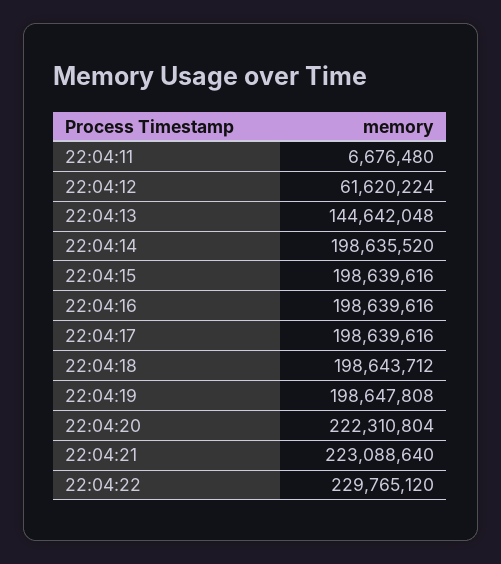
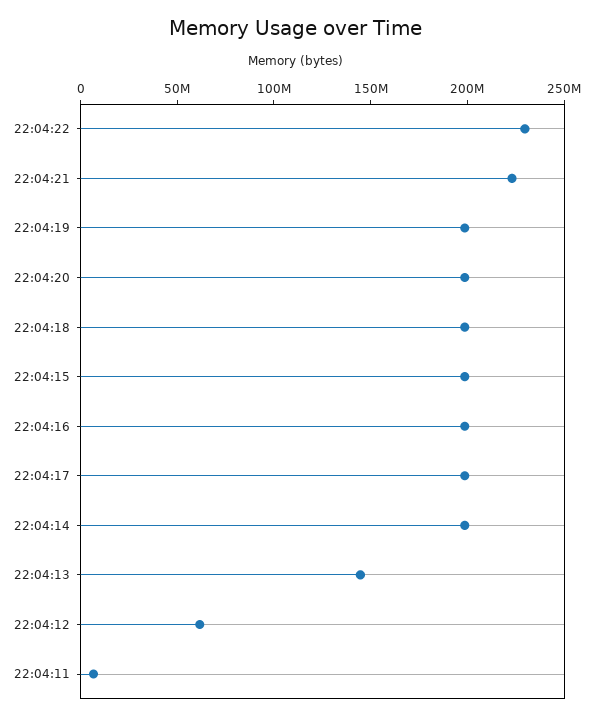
22:04:20: 222310804 -> 200000000

